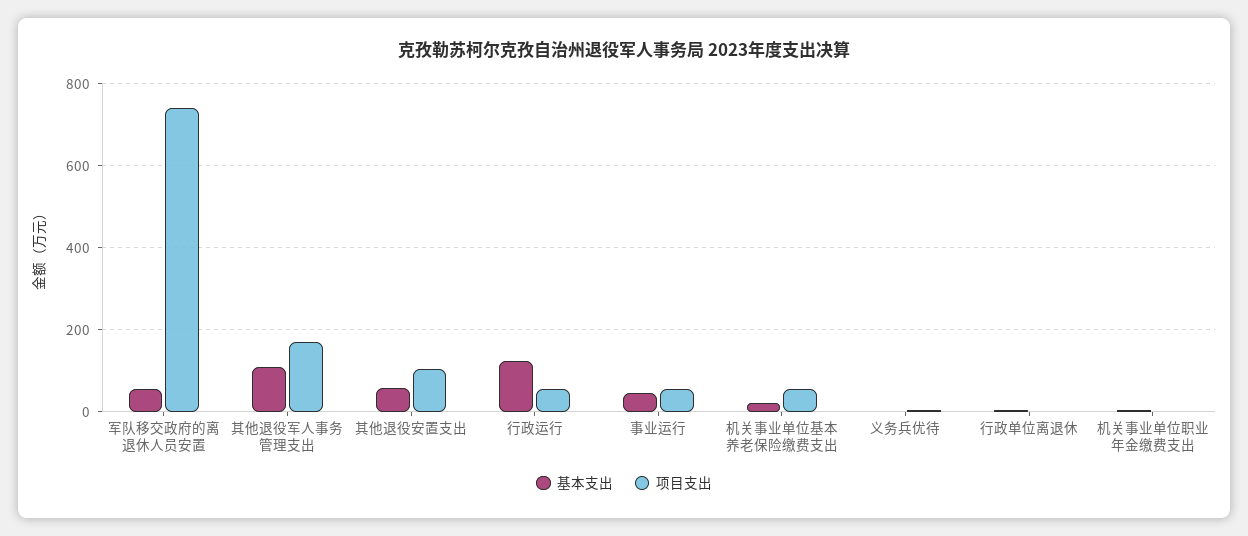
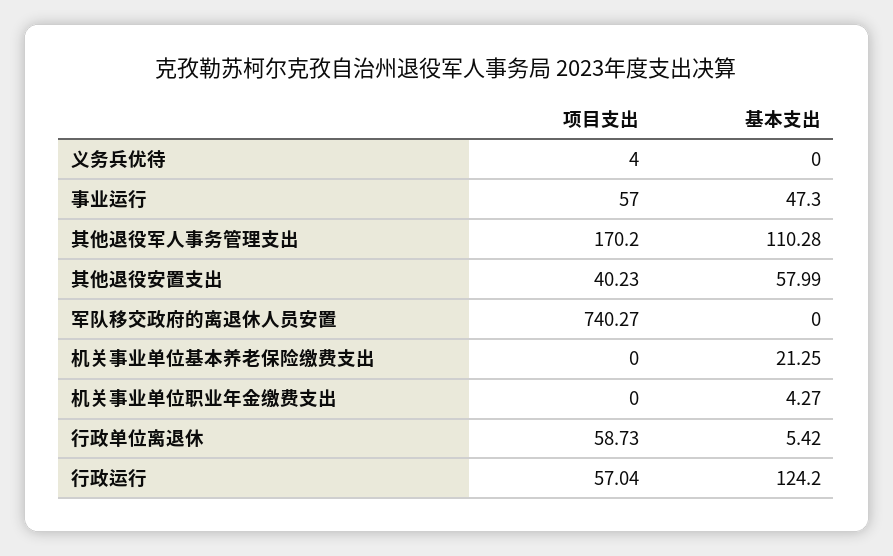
基本支出, 军队移交政府的离退休人员安置: 60 -> 0
项目支出, 其他退役安置支出: 100 -> 40.23
项目支出, 机关事业单位基本养老保险缴费支出: 60 -> 0
项目支出, 行政单位离退休: 0 -> 58.73

